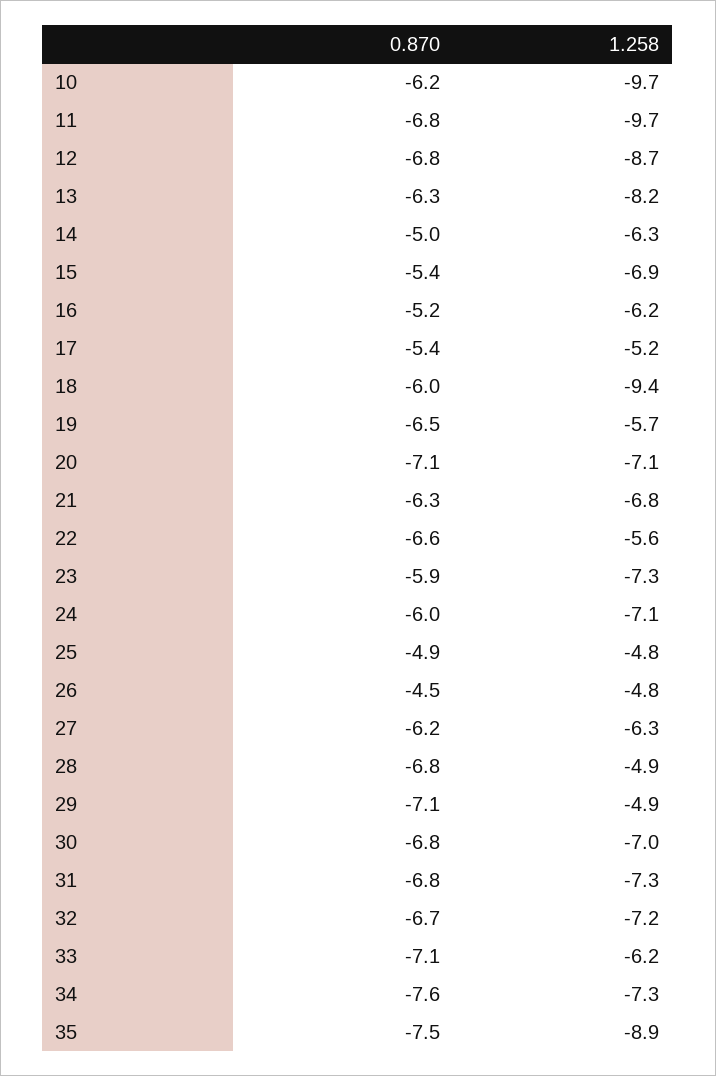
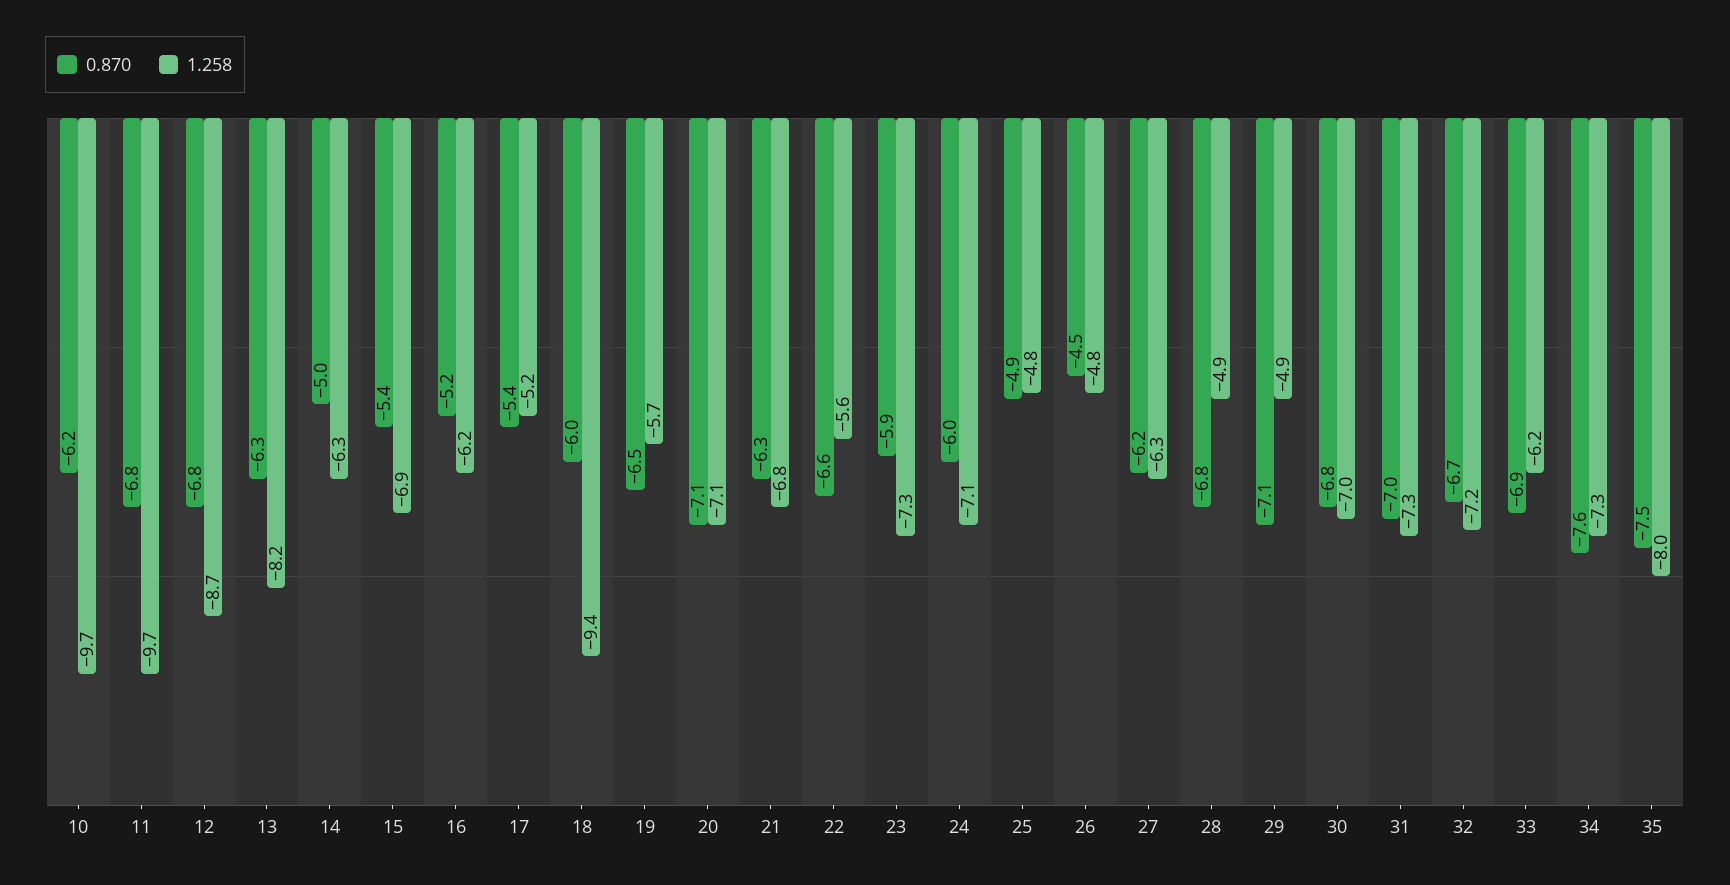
0.870, 31: -6.8 -> -7
0.870, 33: -7.1 -> -6.9
1.258, 35: -8.9 -> -8

